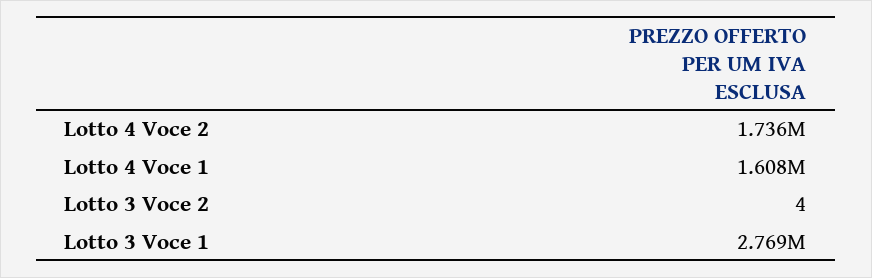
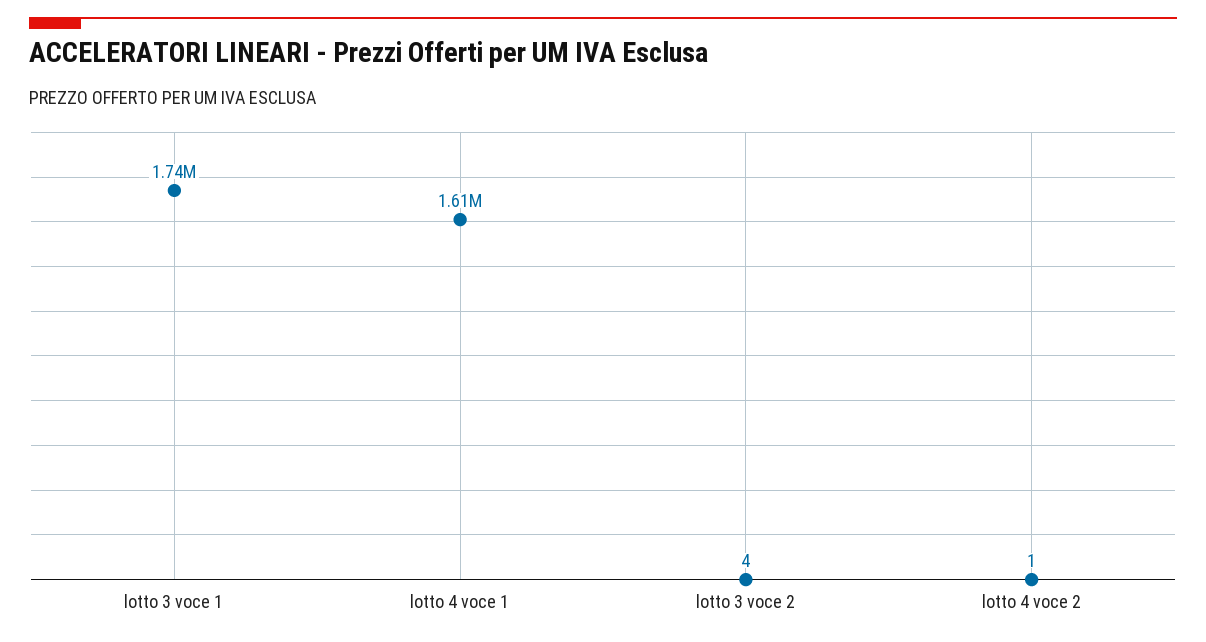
Lotto 4 Voce 2: 1736000 -> 1
Lotto 3 Voce 1: 2769000 -> 1740000

